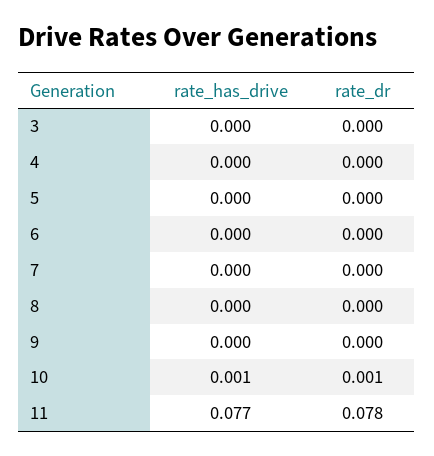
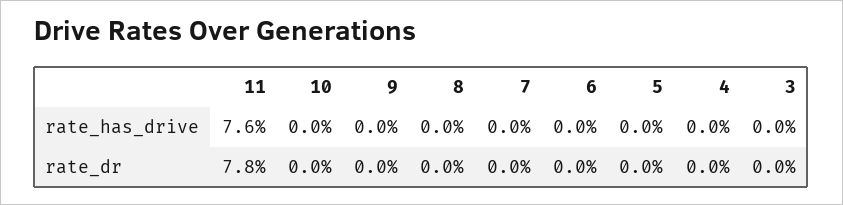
rate_has_drive, 10: 0.001 -> 0
rate_dr, 10: 0.001 -> 0
rate_has_drive, 11: 0.077 -> 0.076

